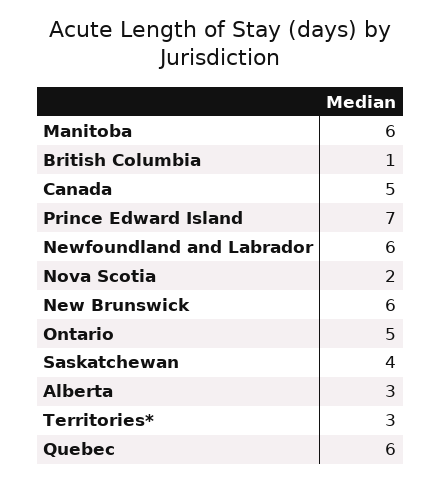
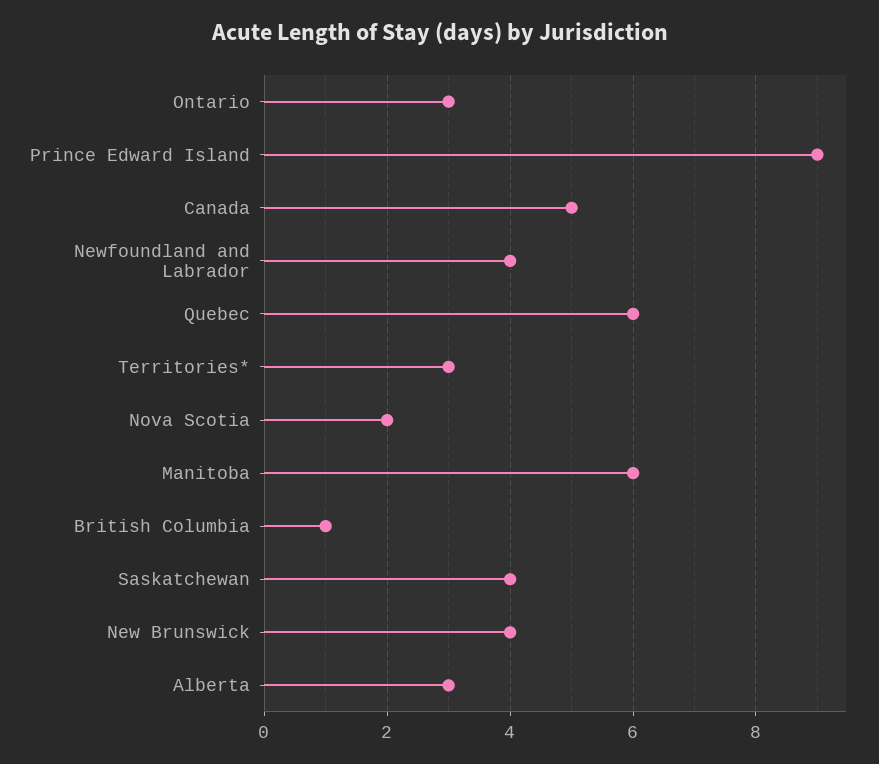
Prince Edward Island: 7 -> 9
Newfoundland and Labrador: 6 -> 4
New Brunswick: 6 -> 4
Ontario: 5 -> 3

